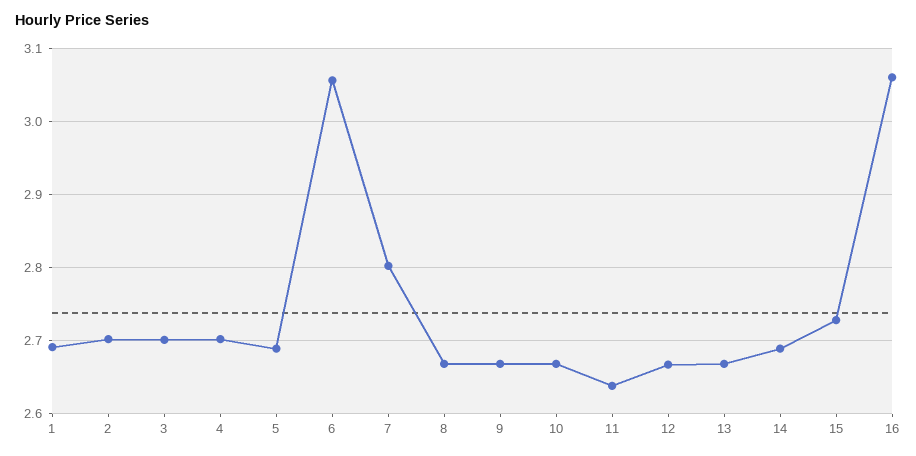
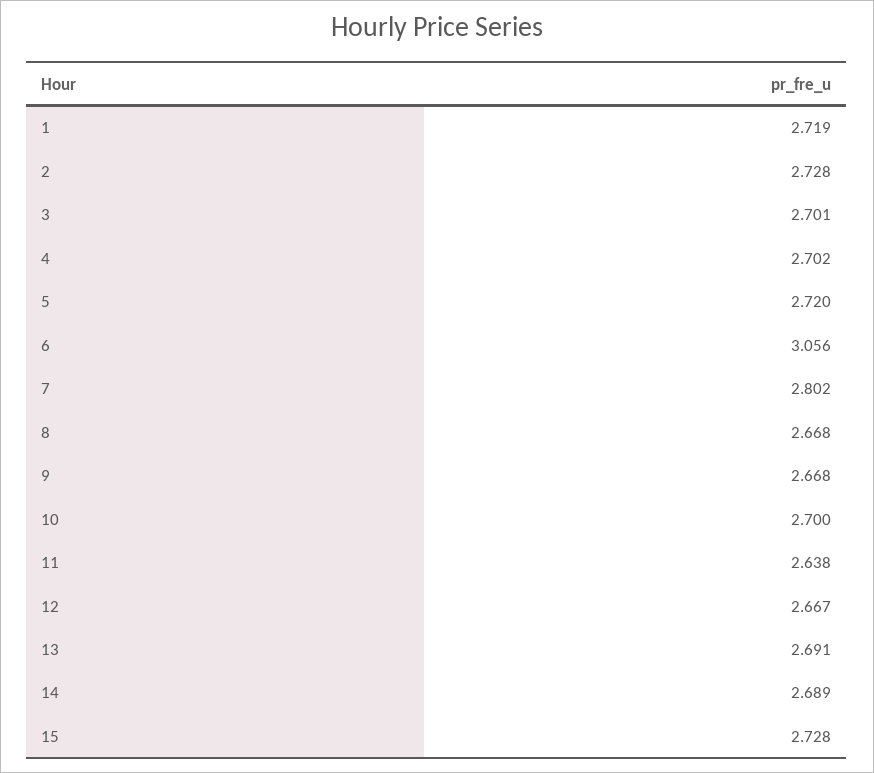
1: 2.69 -> 2.719
2: 2.7 -> 2.728
5: 2.69 -> 2.72
10: 2.67 -> 2.7
13: 2.67 -> 2.691
16: 3.06 -> none

